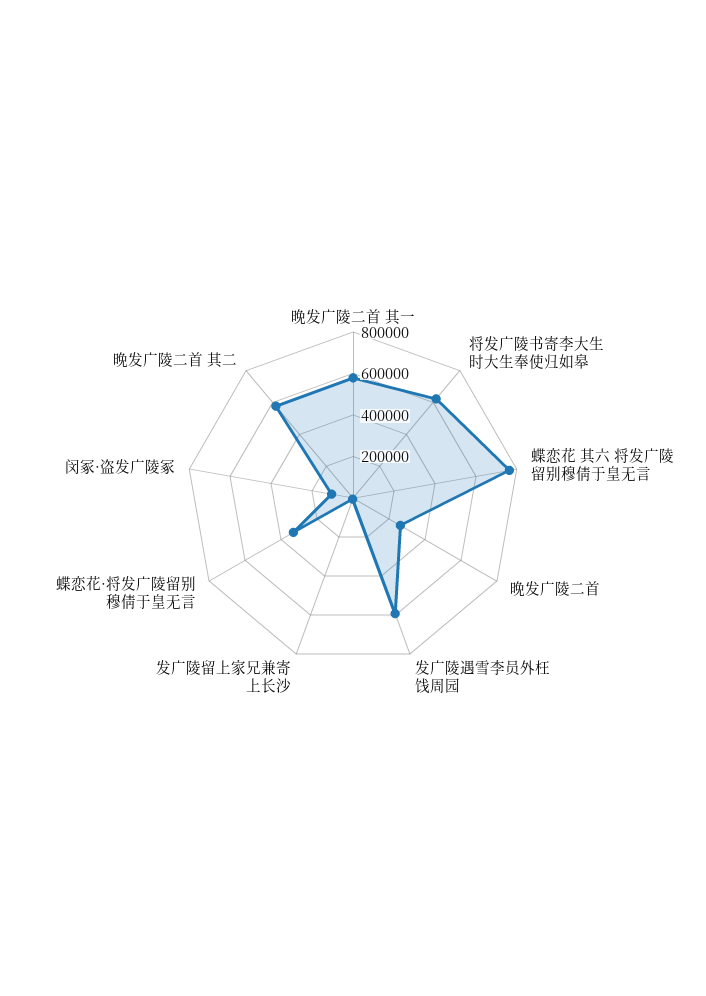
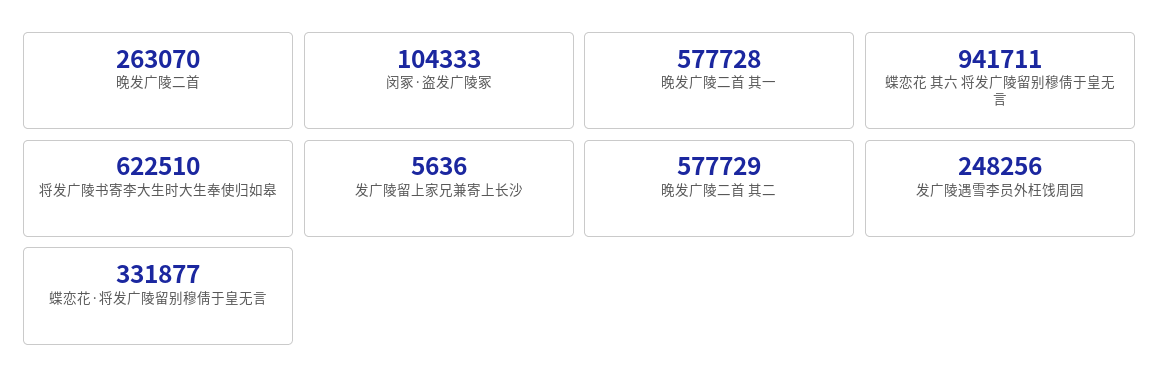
蝶恋花 其六 将发广陵留别穆倩于皇无言: 750000 -> 941711
发广陵遇雪李员外枉饯周园: 600000 -> 248256

